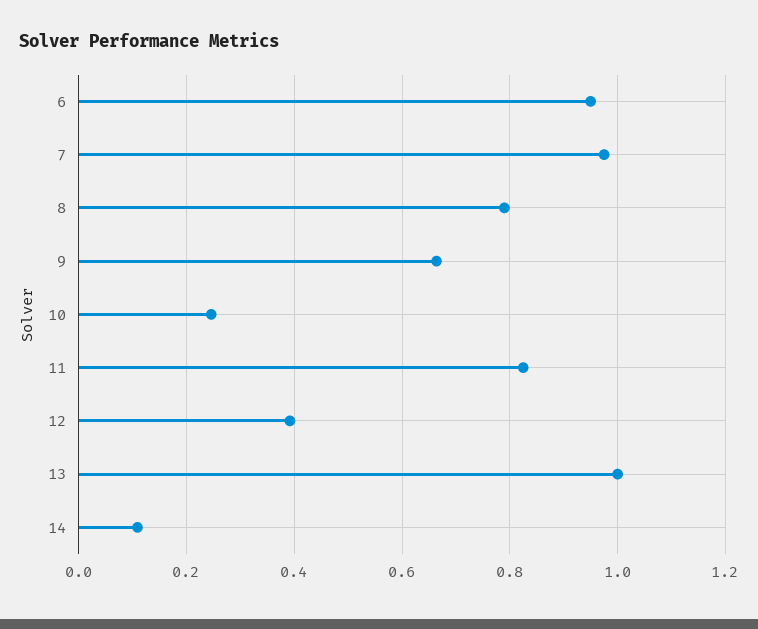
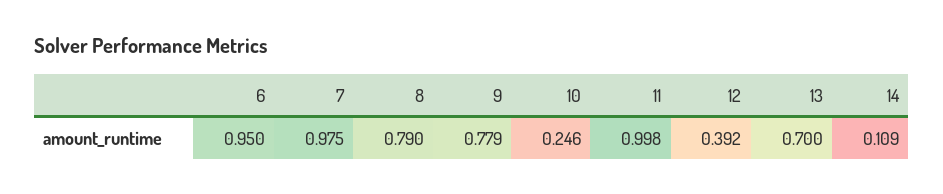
9: 0.66 -> 0.779
11: 0.82 -> 0.998
13: 1 -> 0.7

